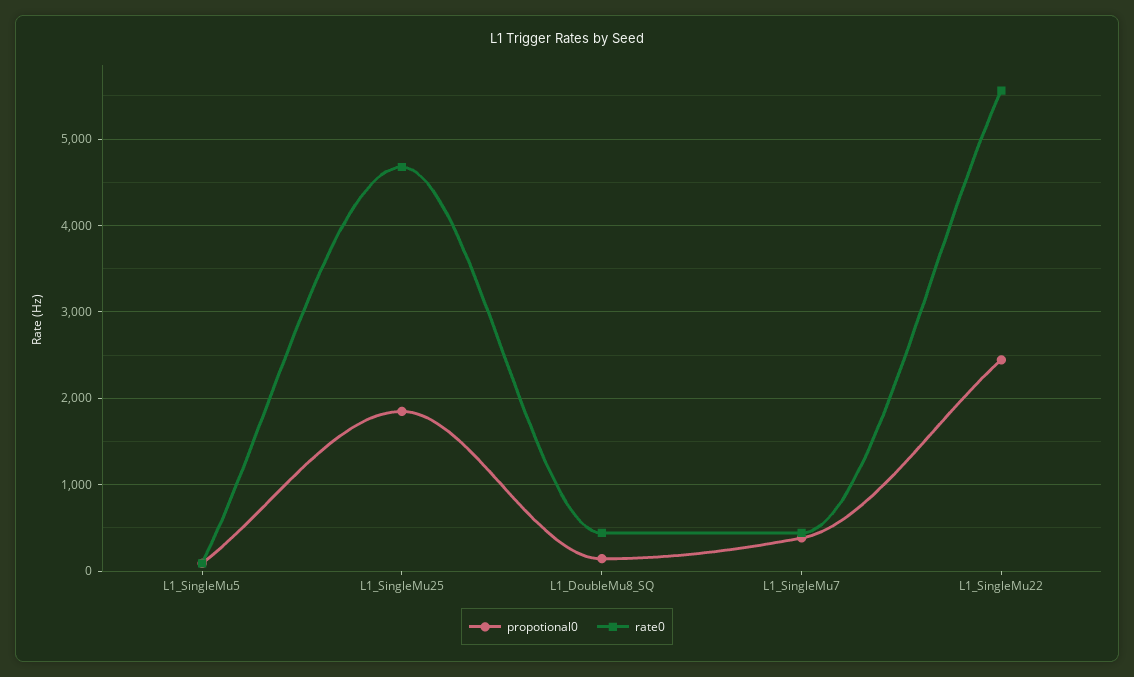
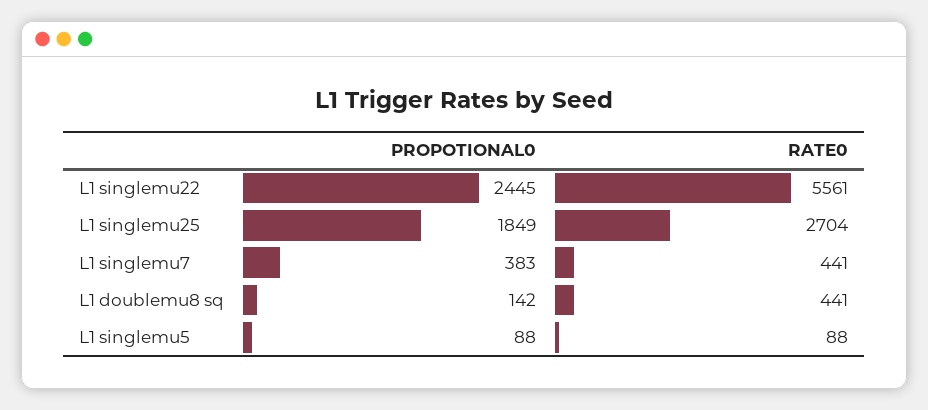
rate0, L1_SingleMu25: 4700 -> 2704

